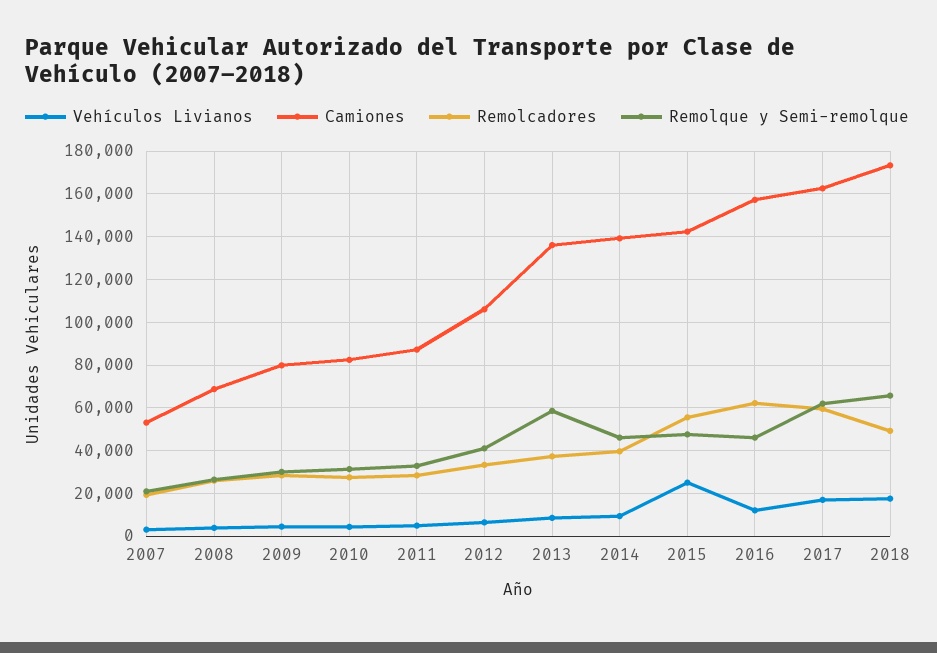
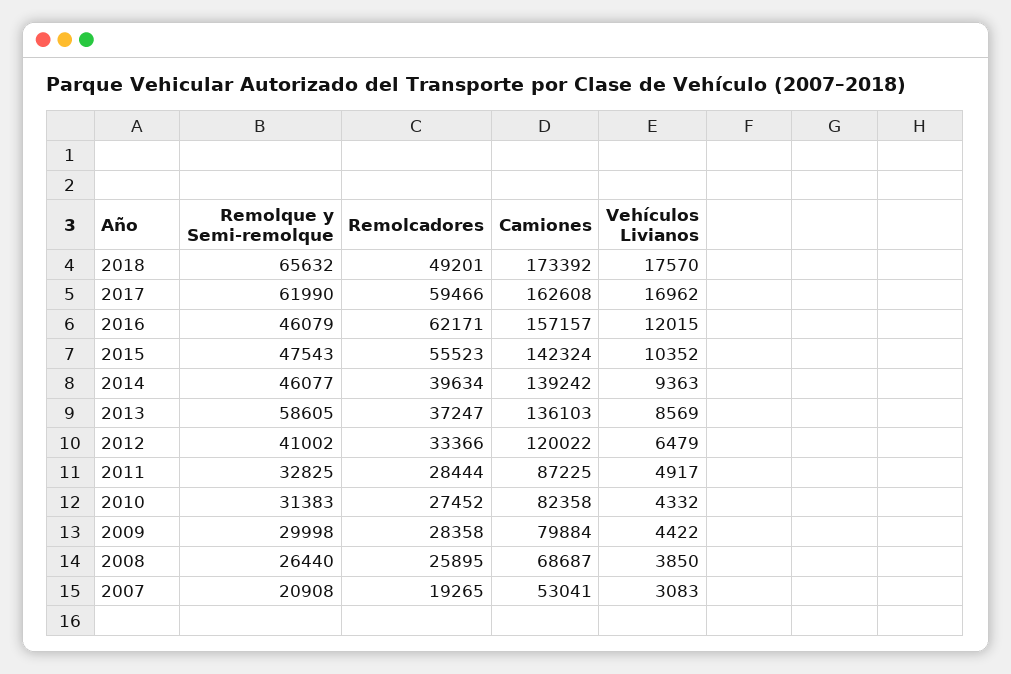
Camiones, 2012: 105000 -> 120022
Vehículos Livianos, 2015: 25000 -> 10352

